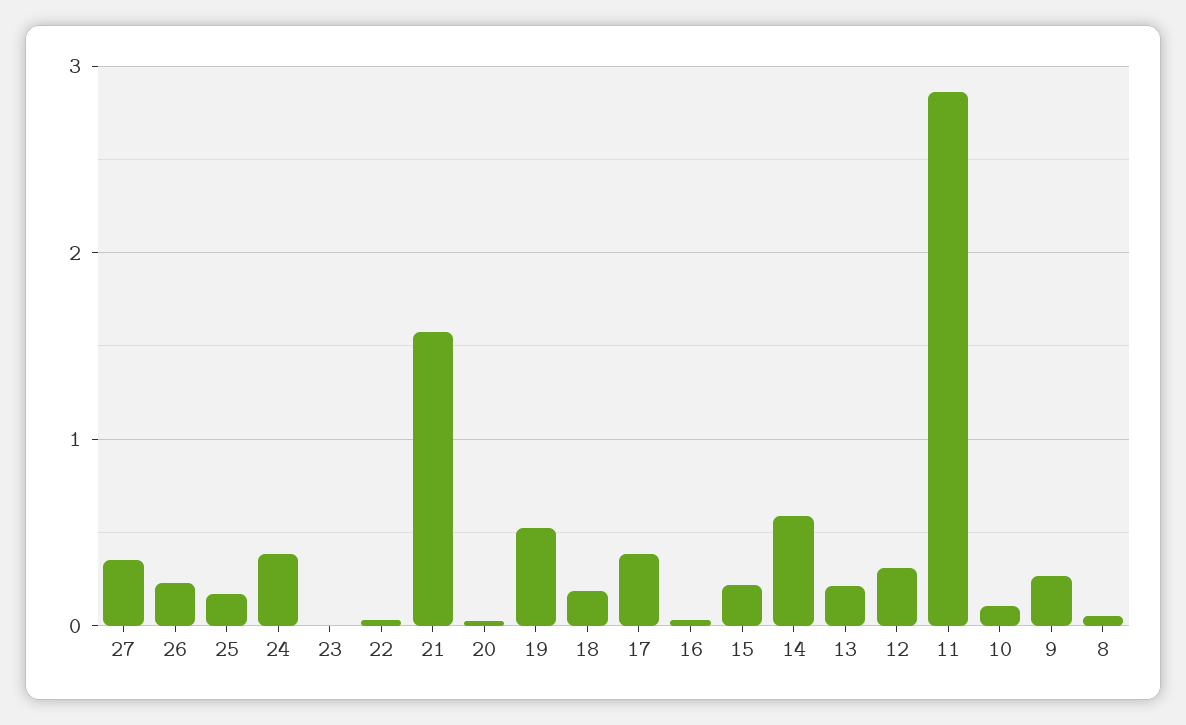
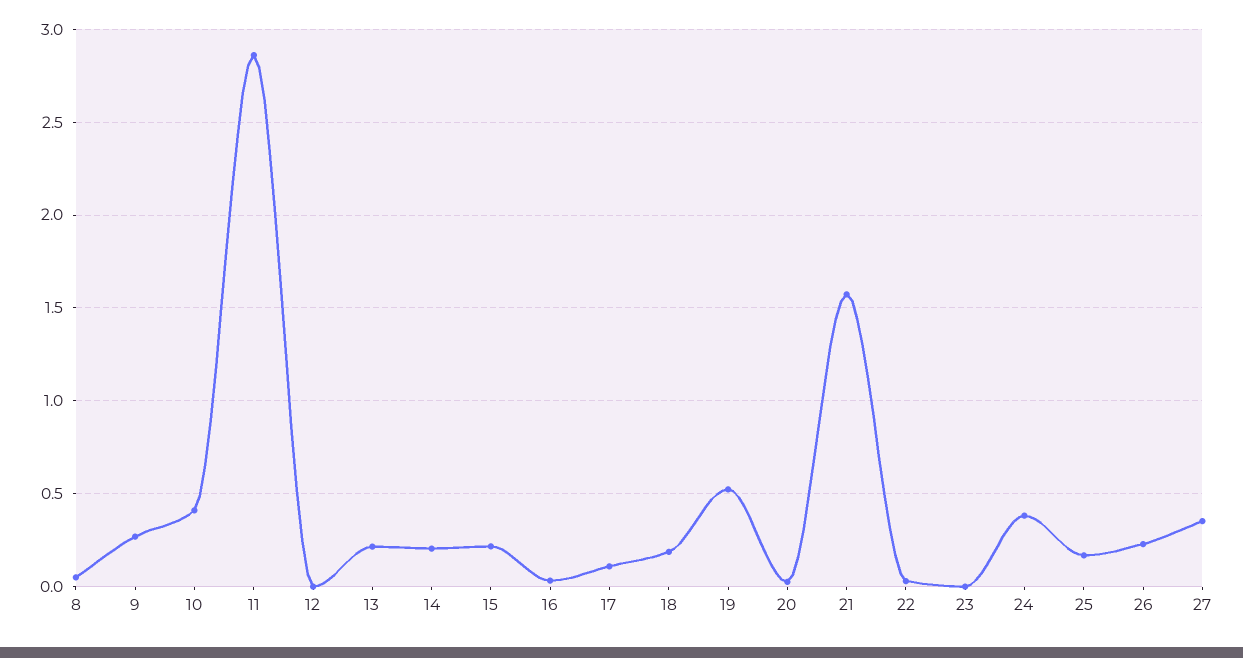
17: 0.4 -> 0.1
14: 0.6 -> 0.2
12: 0.3 -> 0
10: 0.1 -> 0.4

